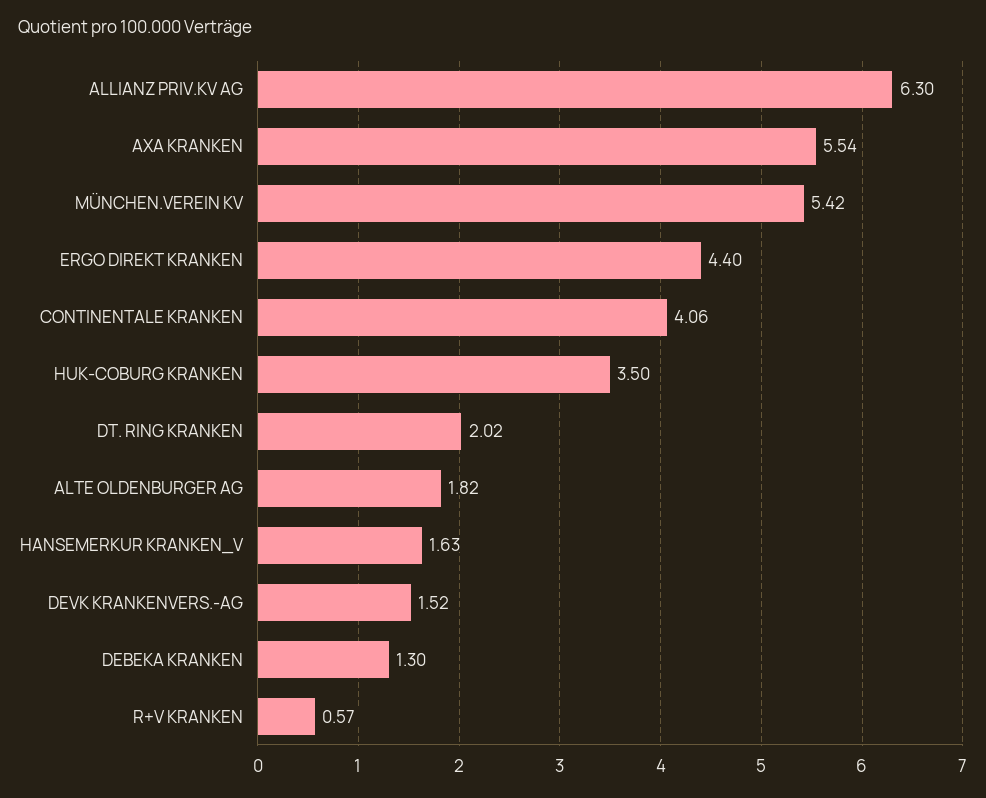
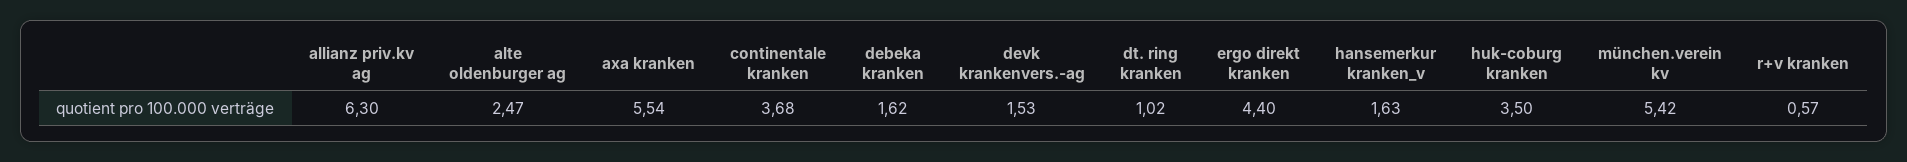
CONTINENTALE KRANKEN: 4.06 -> 3.68
DT. RING KRANKEN: 2.02 -> 1.02
ALTE OLDENBURGER AG: 1.82 -> 2.47
DEVK KRANKENVERS.-AG: 1.52 -> 1.53
DEBEKA KRANKEN: 1.3 -> 1.62

